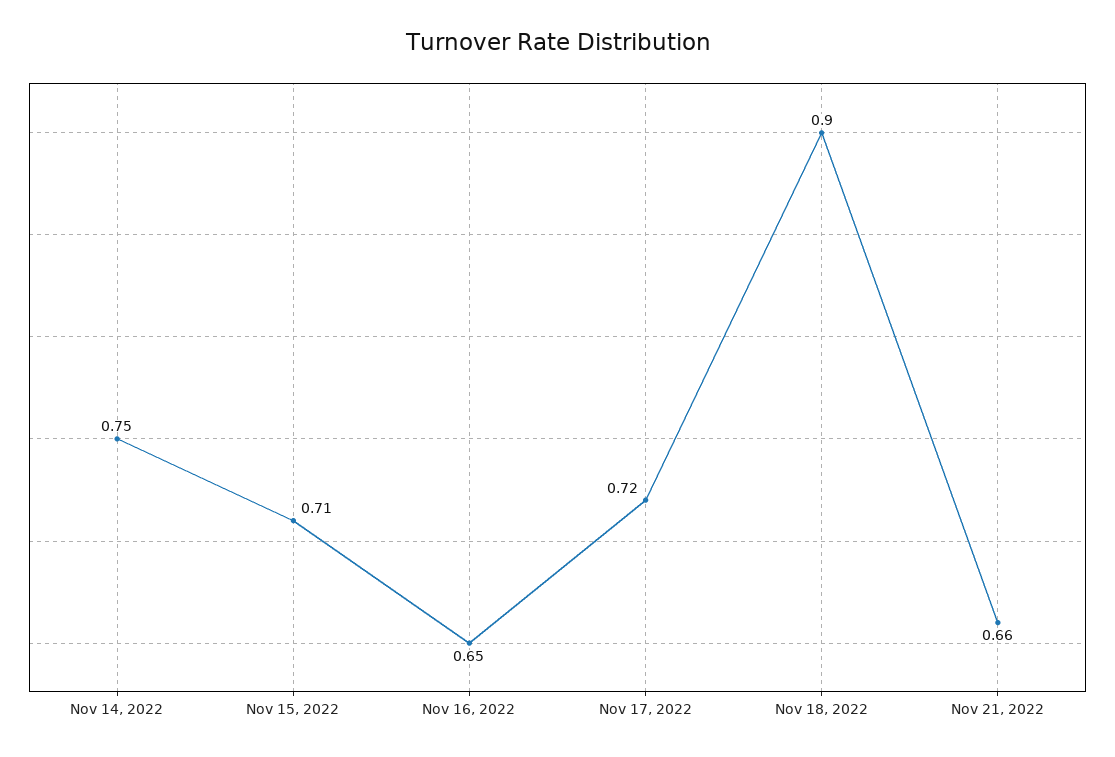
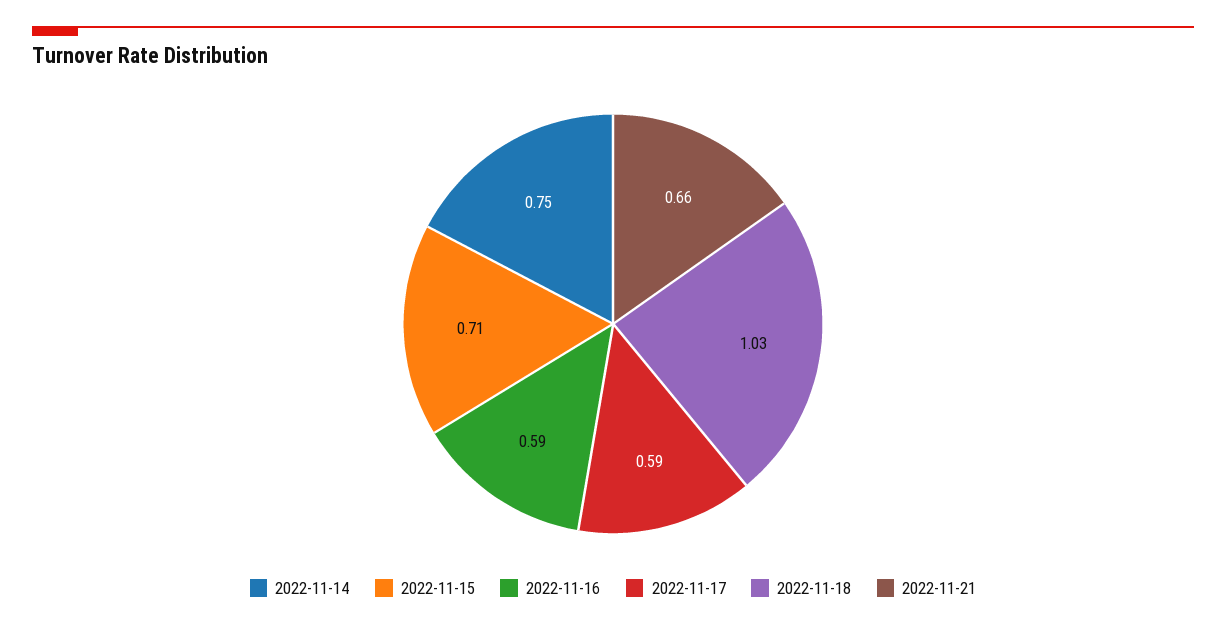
Nov 16, 2022: 0.65 -> 0.59
Nov 17, 2022: 0.72 -> 0.59
Nov 18, 2022: 0.9 -> 1.03

